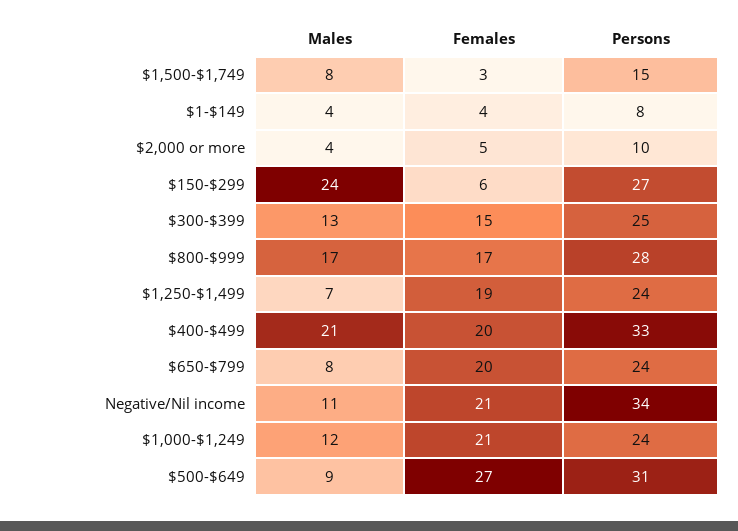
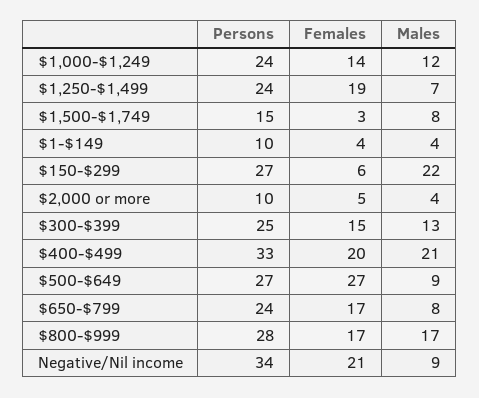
Persons, $1-$149: 8 -> 10
Males, $150-$299: 24 -> 22
Females, $650-$799: 20 -> 17
Males, Negative/Nil income: 11 -> 9
Females, $1,000-$1,249: 21 -> 14
Persons, $500-$649: 31 -> 27

